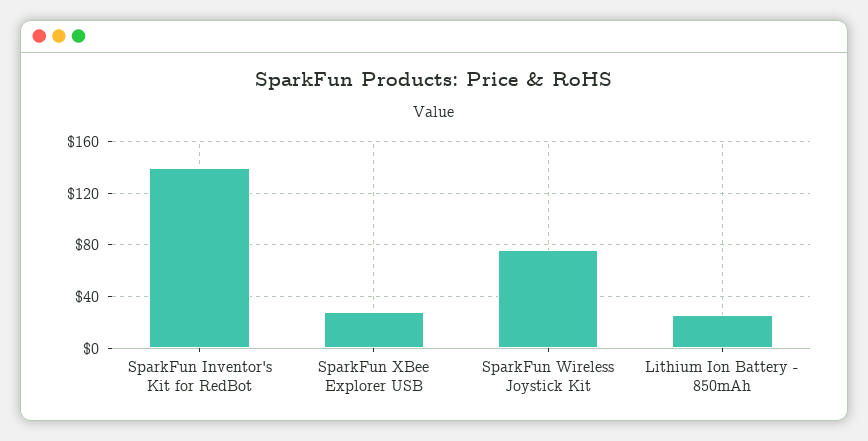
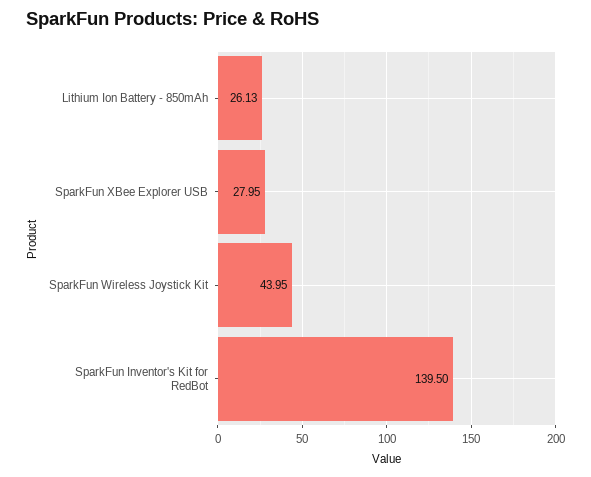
SparkFun Wireless Joystick Kit: 75 -> 43.95

